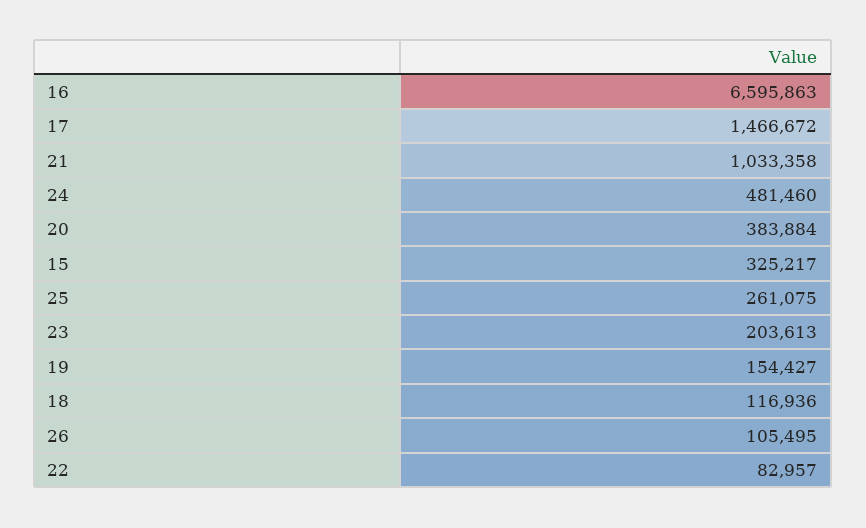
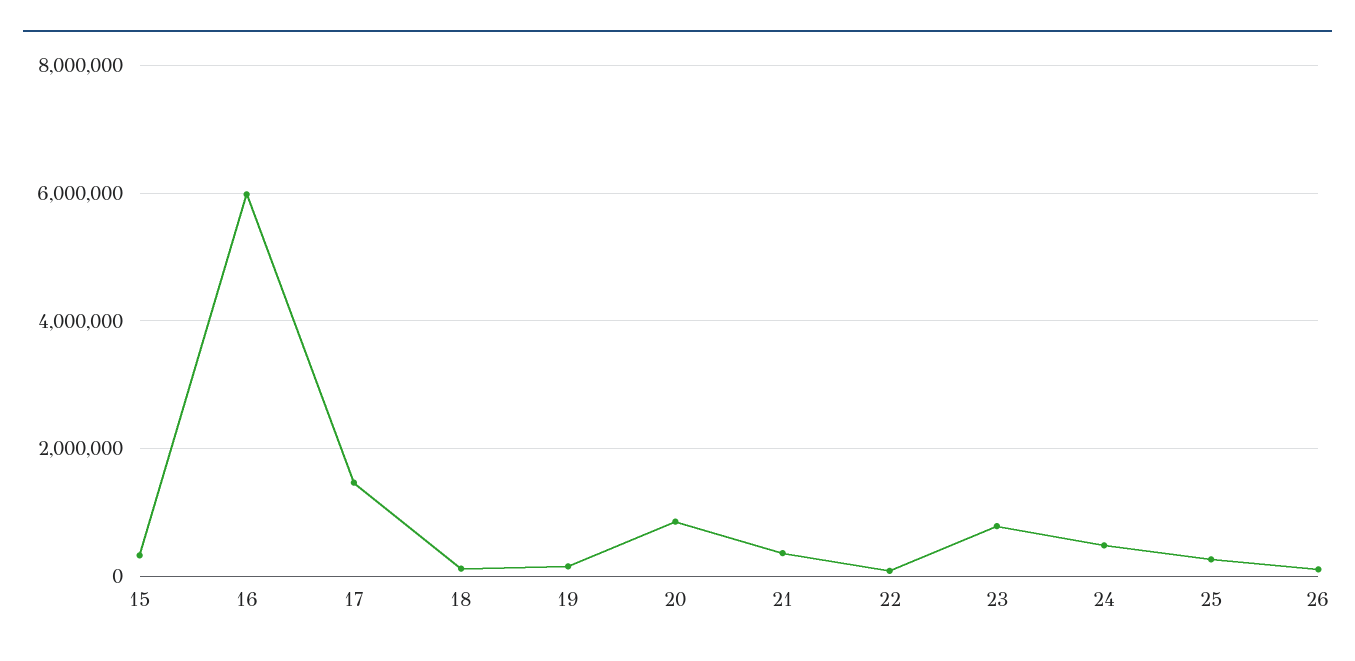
16: 6595863 -> 6000000
21: 1033358 -> 400000
20: 383884 -> 800000
23: 203613 -> 800000

